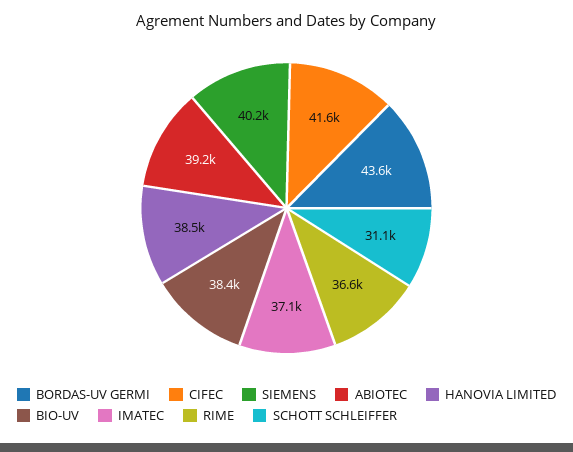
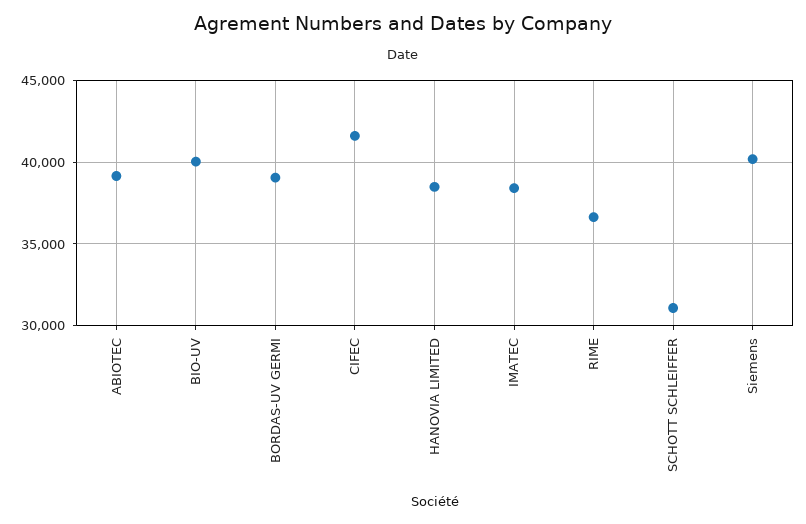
BORDAS-UV GERMI: 43600 -> 39000
BIO-UV: 38400 -> 40000
IMATEC: 37100 -> 38500

